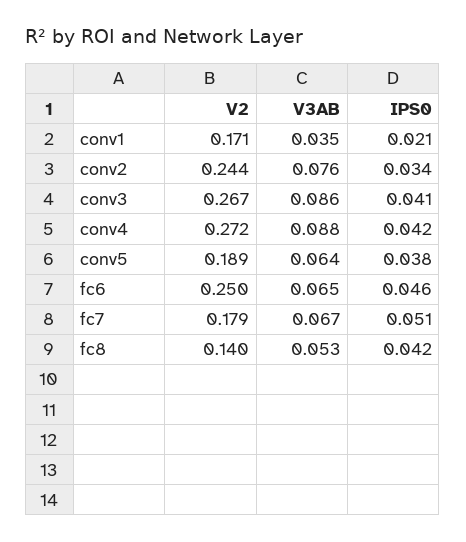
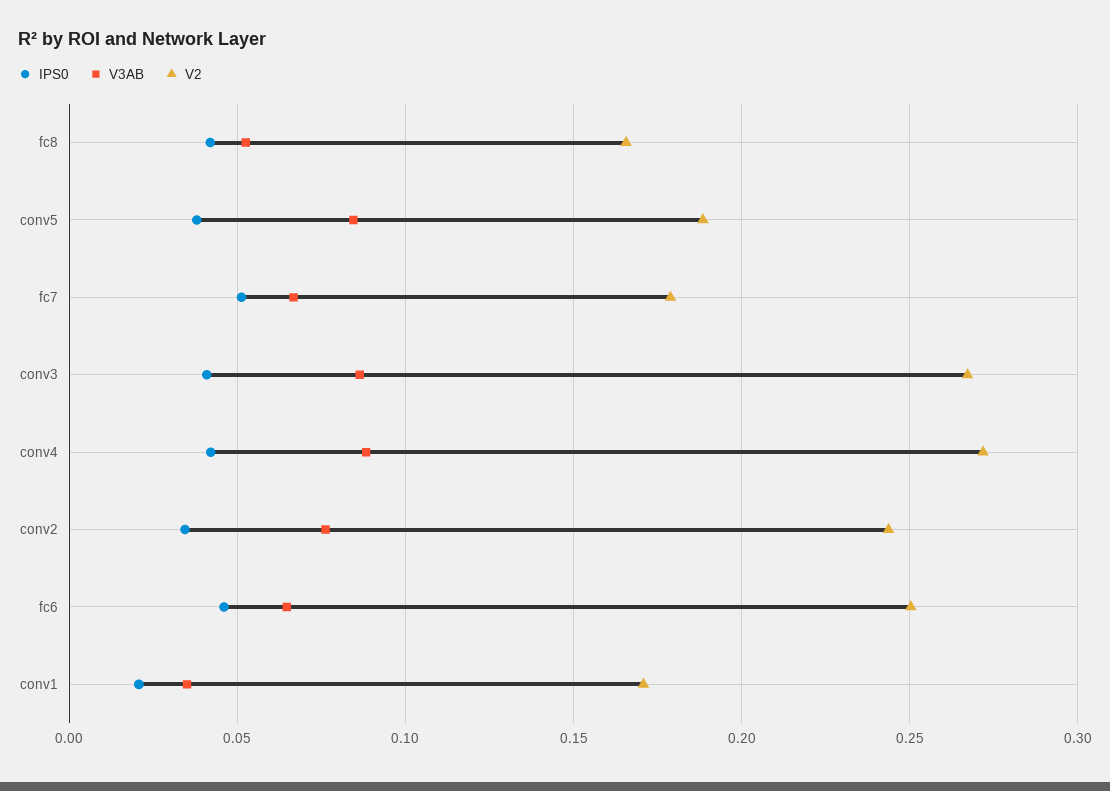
V3AB, conv5: 0.064 -> 0.085
V2, fc8: 0.14 -> 0.165

